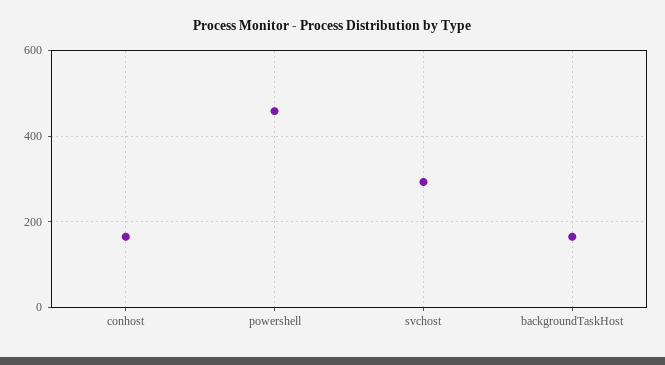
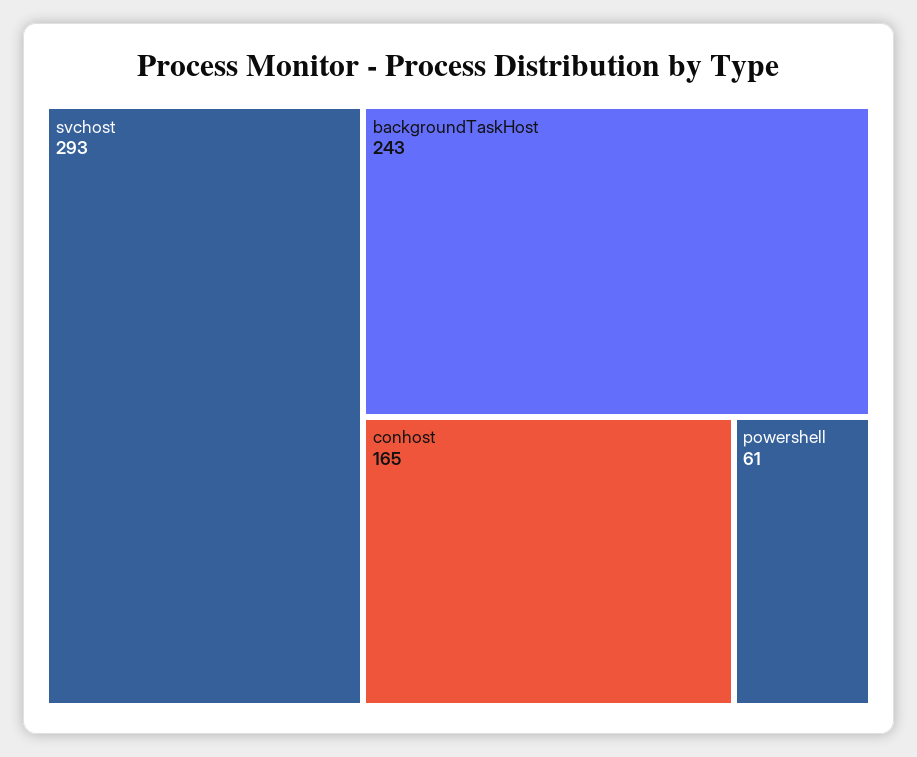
powershell: 460 -> 61
backgroundTaskHost: 160 -> 243

